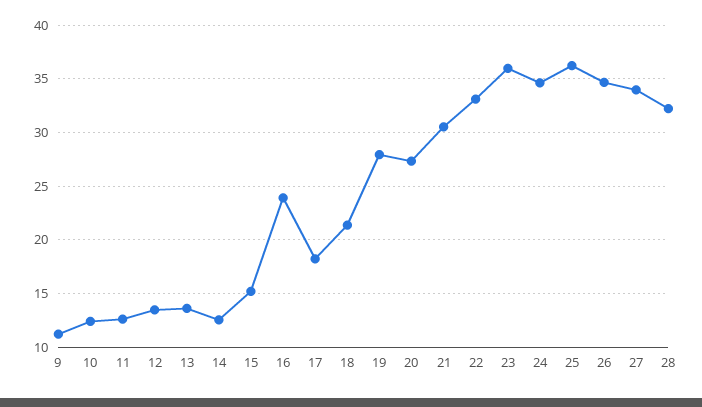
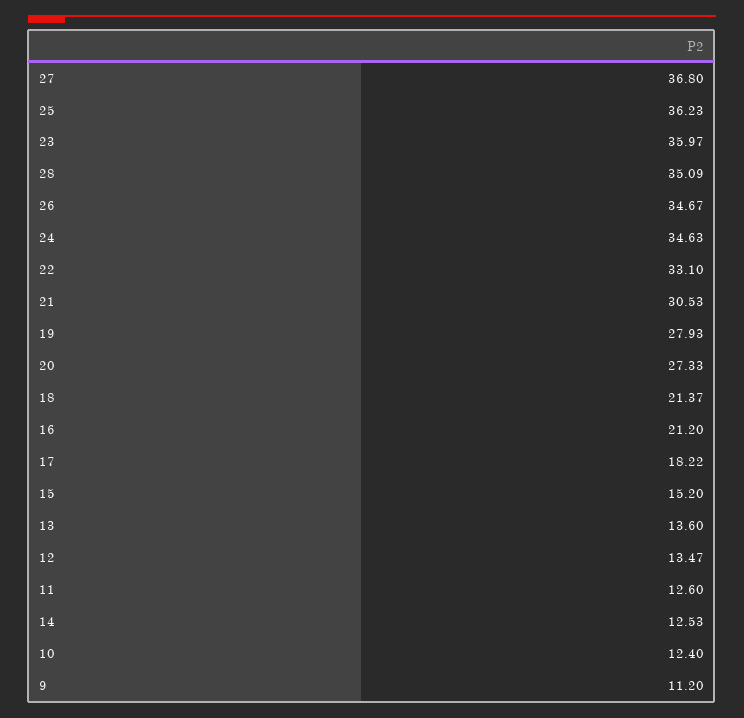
16: 24 -> 21.2
27: 34 -> 36.8
28: 32 -> 35.09

